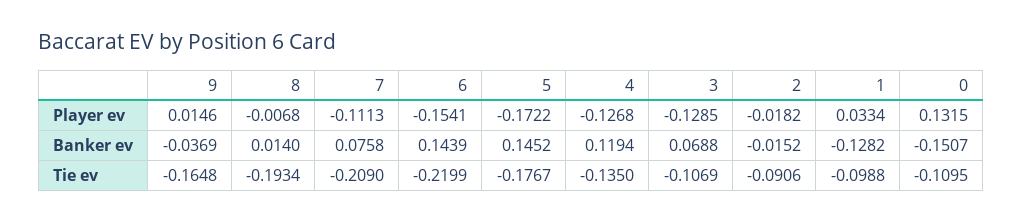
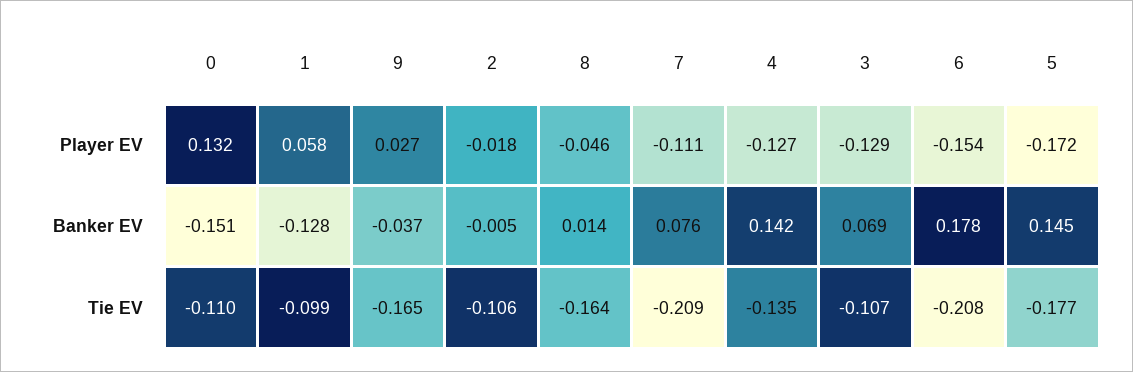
9, Player ev: 0.0146 -> 0.027
8, Player ev: -0.0068 -> -0.046
1, Player ev: 0.0334 -> 0.058
6, Banker ev: 0.1439 -> 0.178
4, Banker ev: 0.1194 -> 0.142
2, Banker ev: -0.0152 -> -0.005
8, Tie ev: -0.1934 -> -0.164
6, Tie ev: -0.2199 -> -0.208
2, Tie ev: -0.0906 -> -0.106

